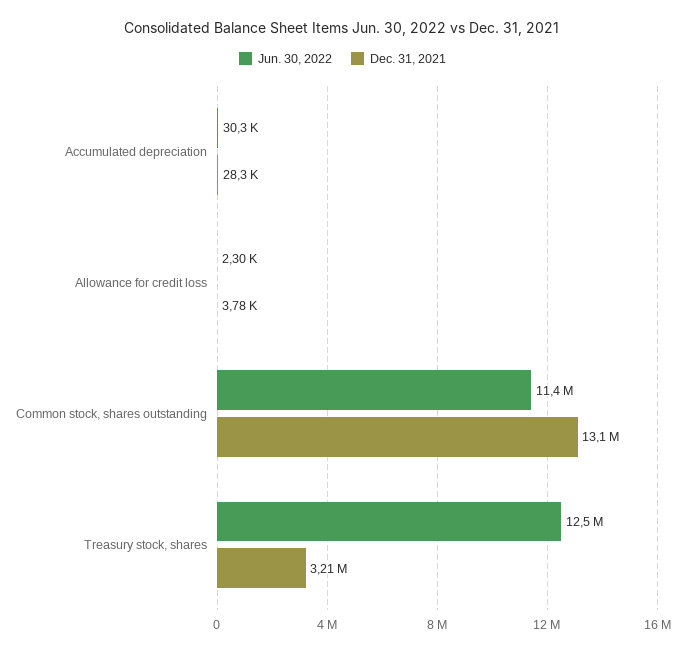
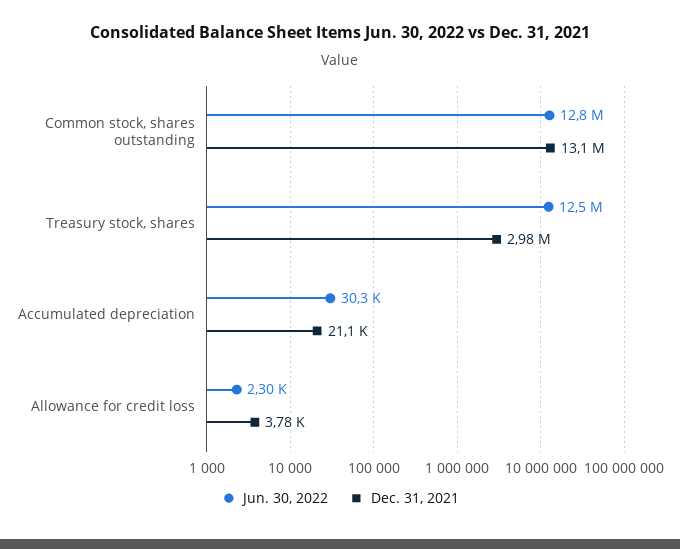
Dec. 31, 2021, Accumulated depreciation: 28300 -> 21100
Jun. 30, 2022, Common stock, shares outstanding: 11400000 -> 12800000
Dec. 31, 2021, Treasury stock, shares: 3210000 -> 2980000

